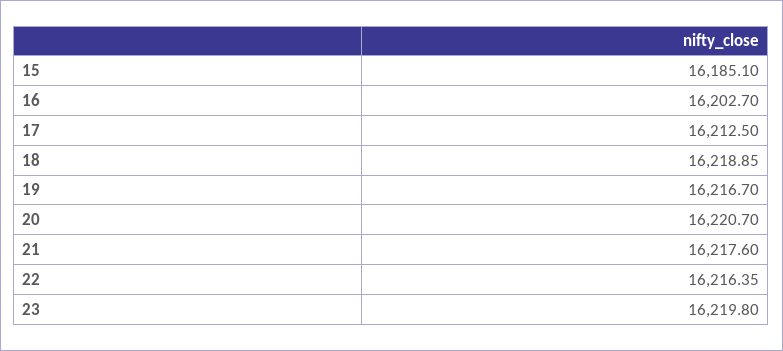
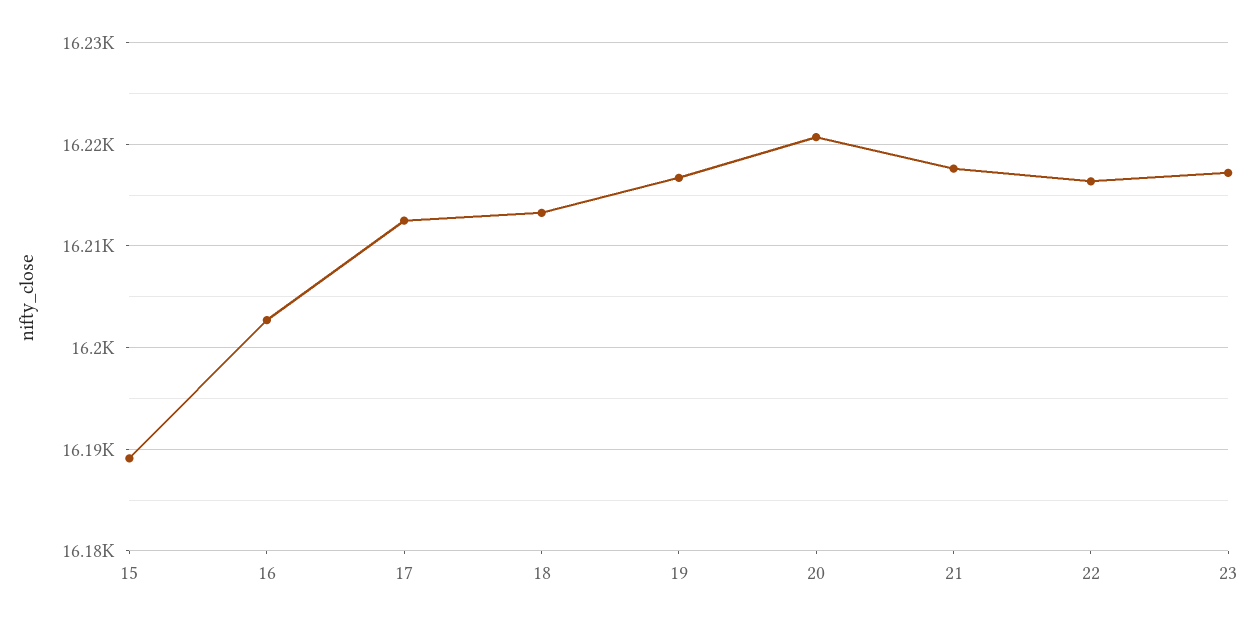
15: 16185.1 -> 16189
18: 16218.85 -> 16213
23: 16219.8 -> 16217

